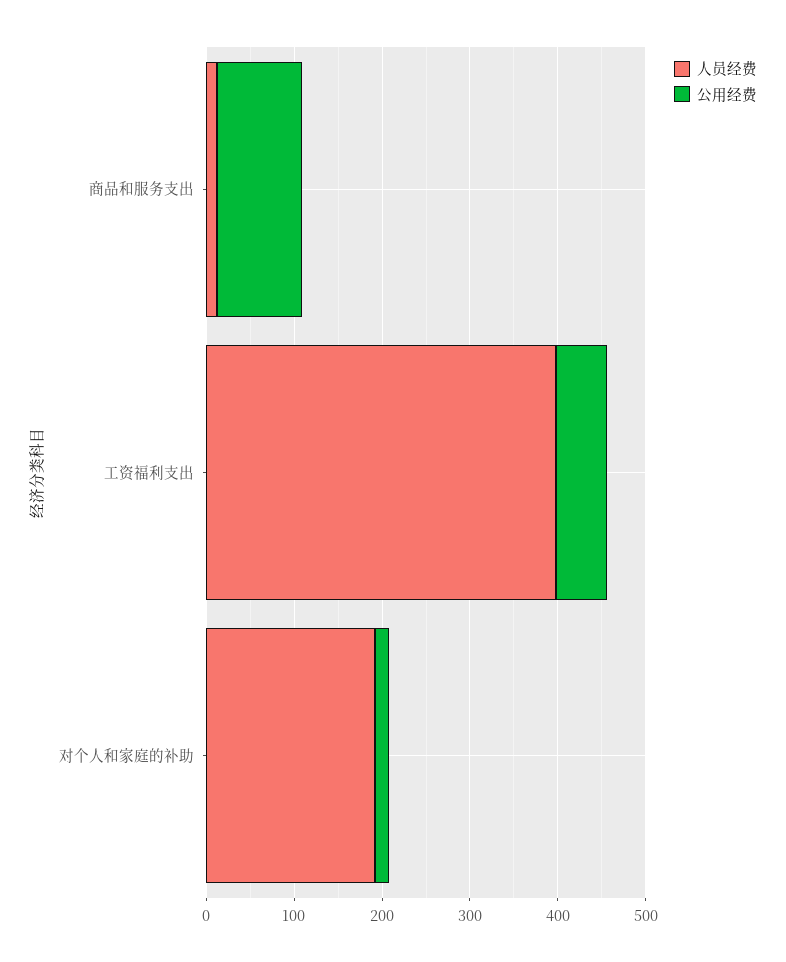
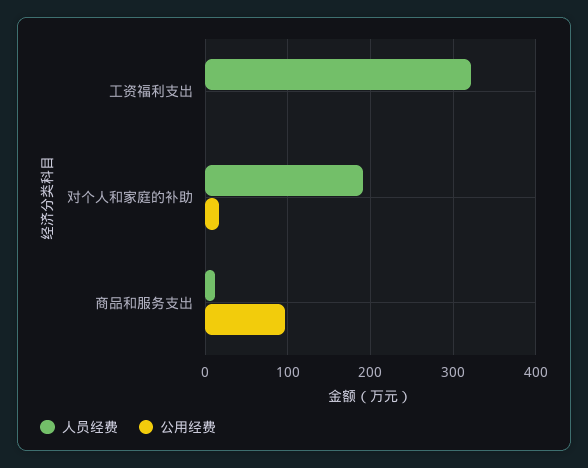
人员经费, 工资福利支出: 400 -> 320
公用经费, 工资福利支出: 60 -> 0

